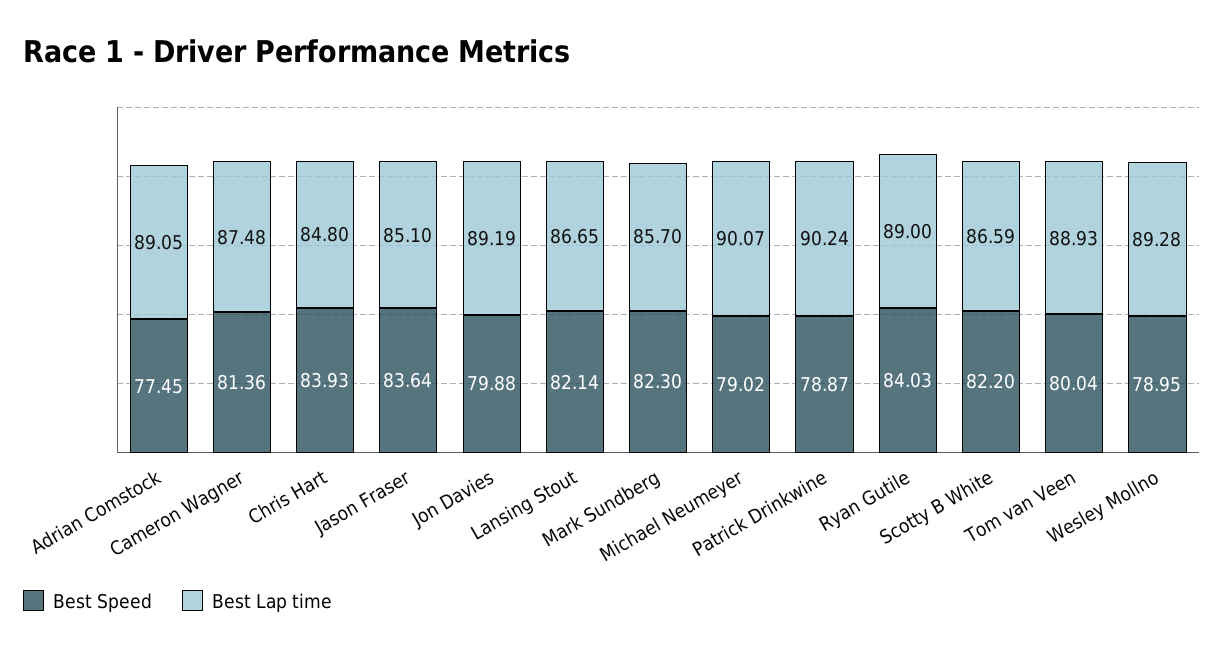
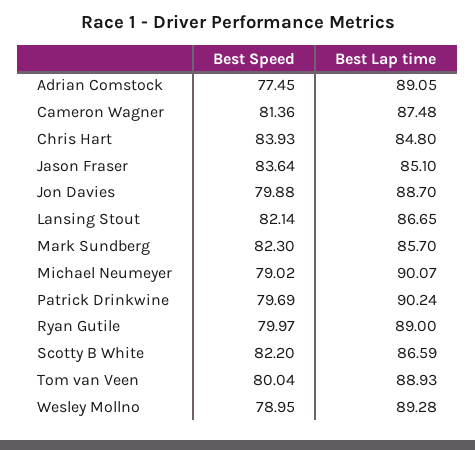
Best Lap time, Jon Davies: 89.19 -> 88.7
Best Speed, Patrick Drinkwine: 78.87 -> 79.69
Best Speed, Ryan Gutile: 84.03 -> 79.97

